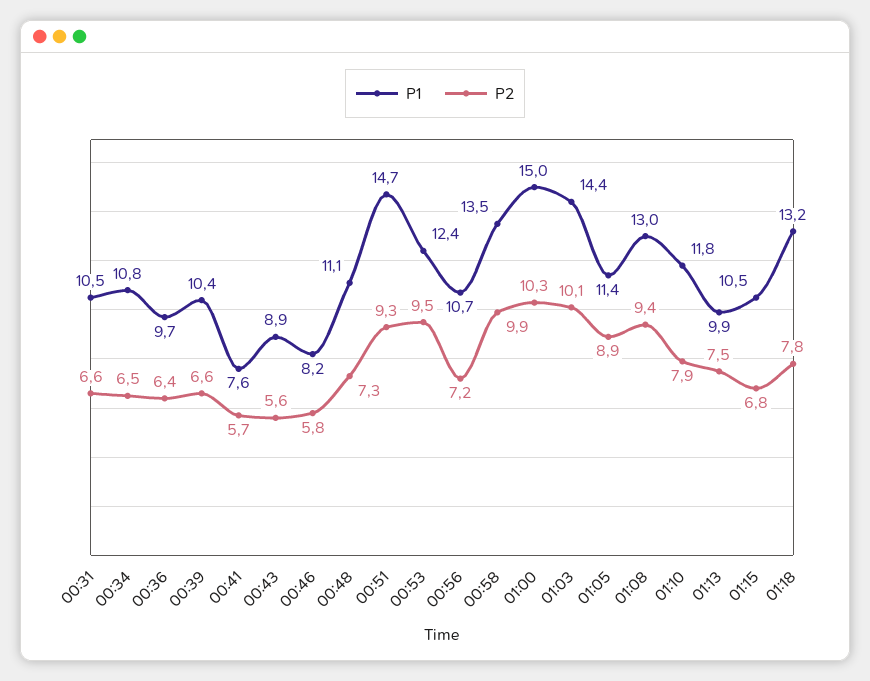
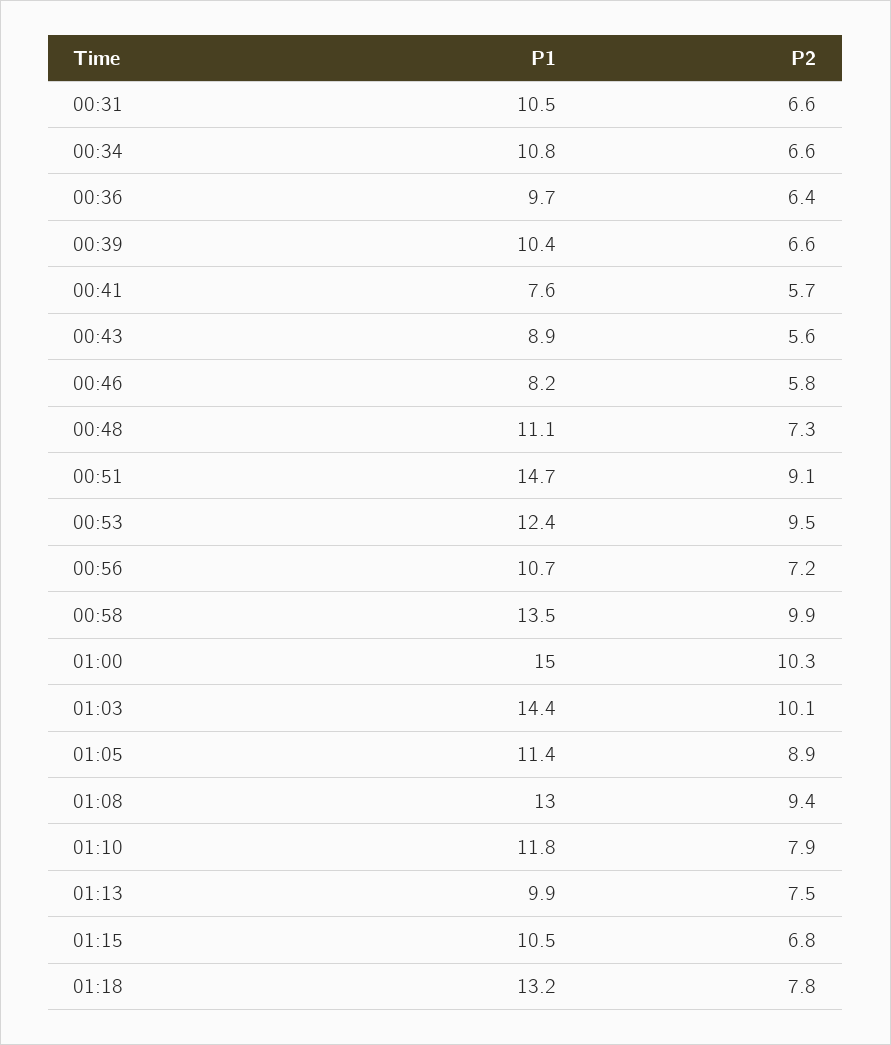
P2, 00:34: 6.5 -> 6.6
P2, 00:51: 9.3 -> 9.1

